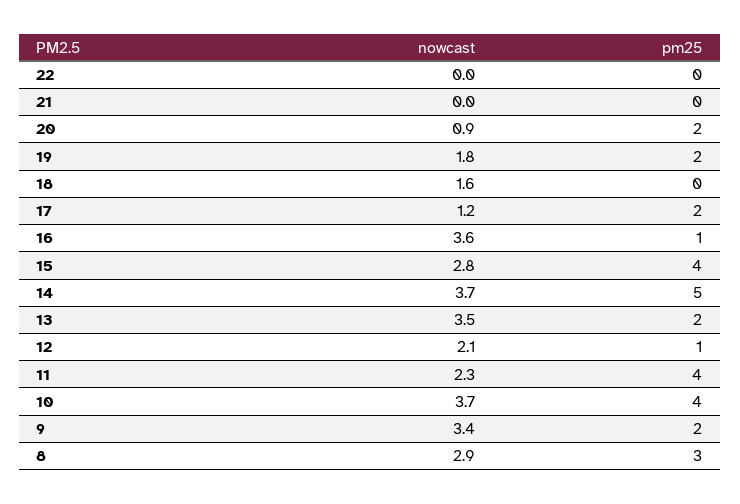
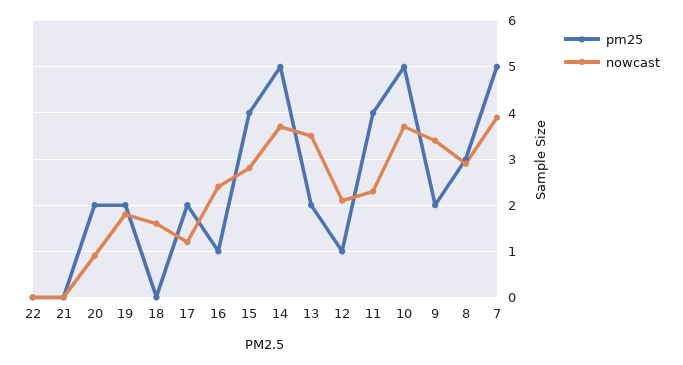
nowcast, 16: 3.6 -> 2.5
pm25, 10: 4 -> 5
pm25, 7: none -> 5
nowcast, 7: none -> 4

